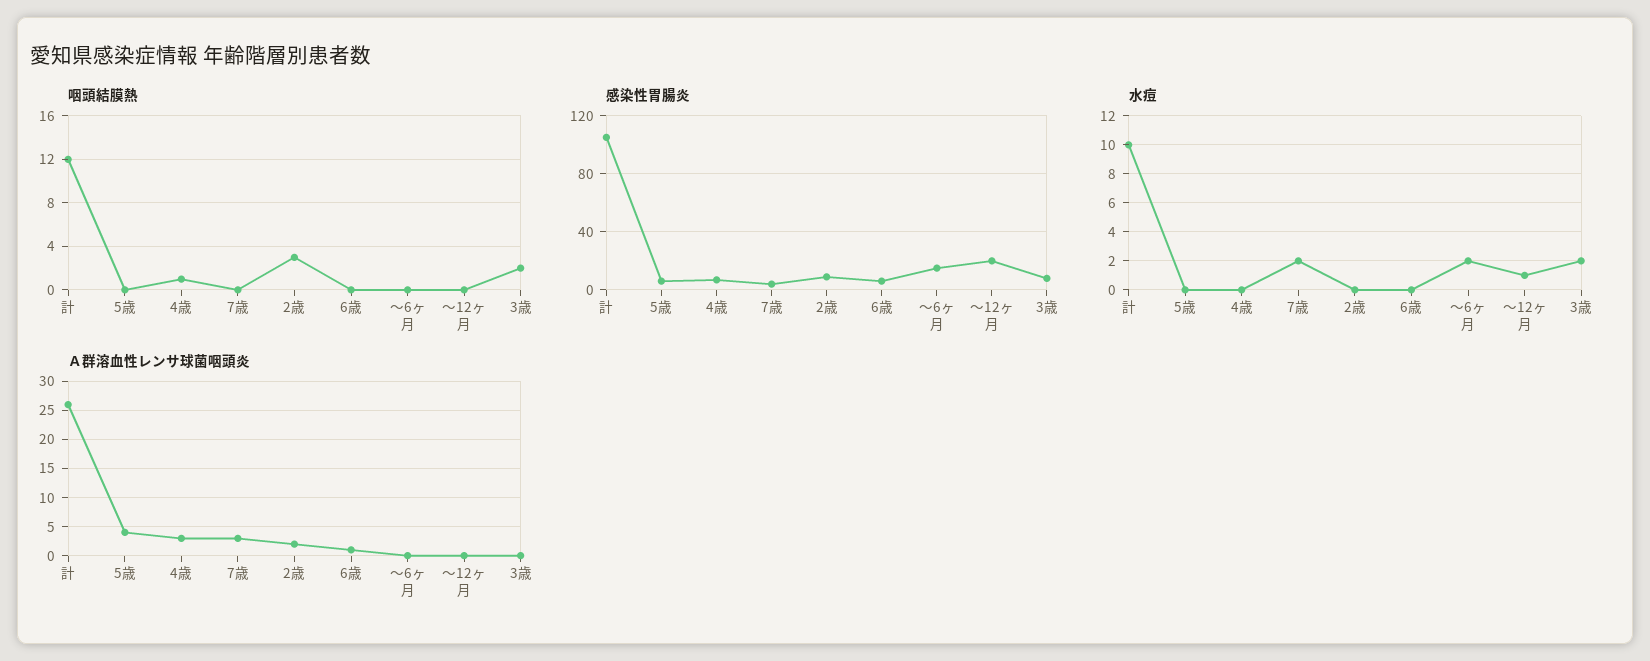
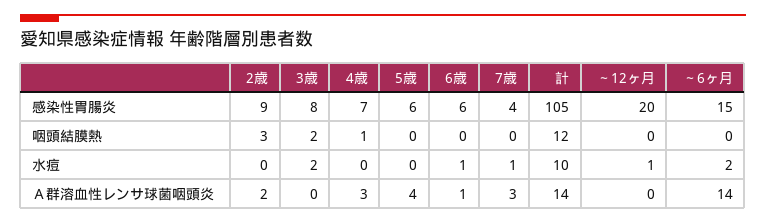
水痘, 7歳: 2 -> 1
水痘, 6歳: 0 -> 1
Ａ群溶血性レンサ球菌咽頭炎, 計: 25 -> 14
Ａ群溶血性レンサ球菌咽頭炎, ～6ヶ月: 0 -> 14

